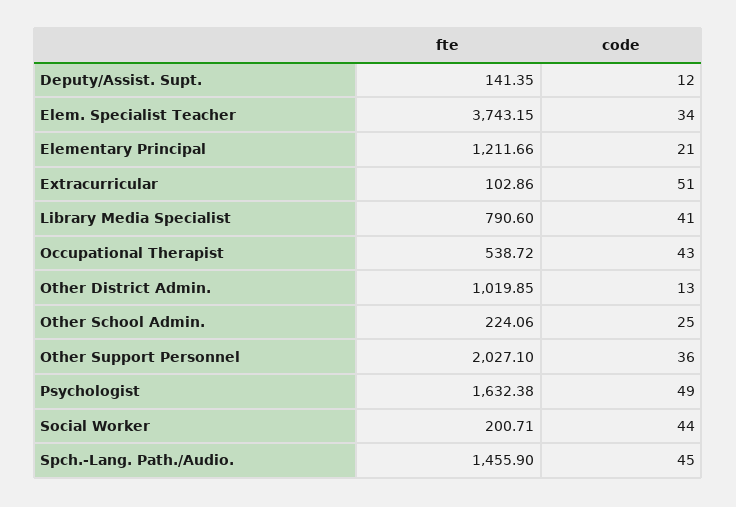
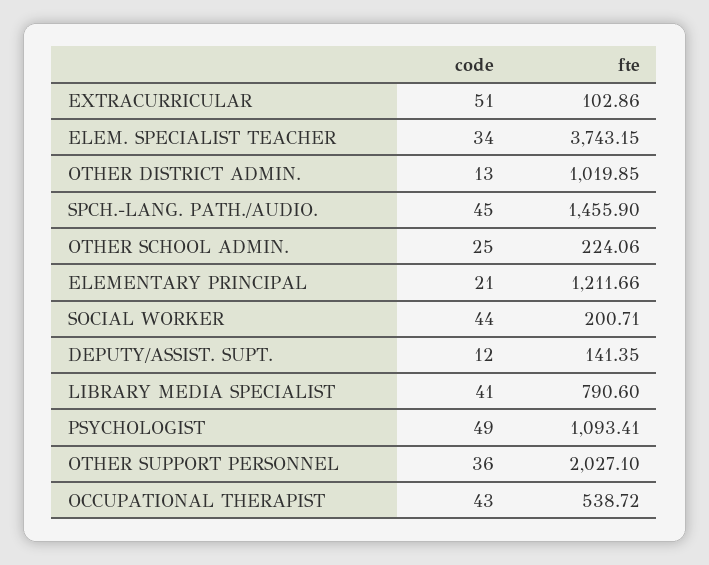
fte, Psychologist: 1632.38 -> 1093.41

